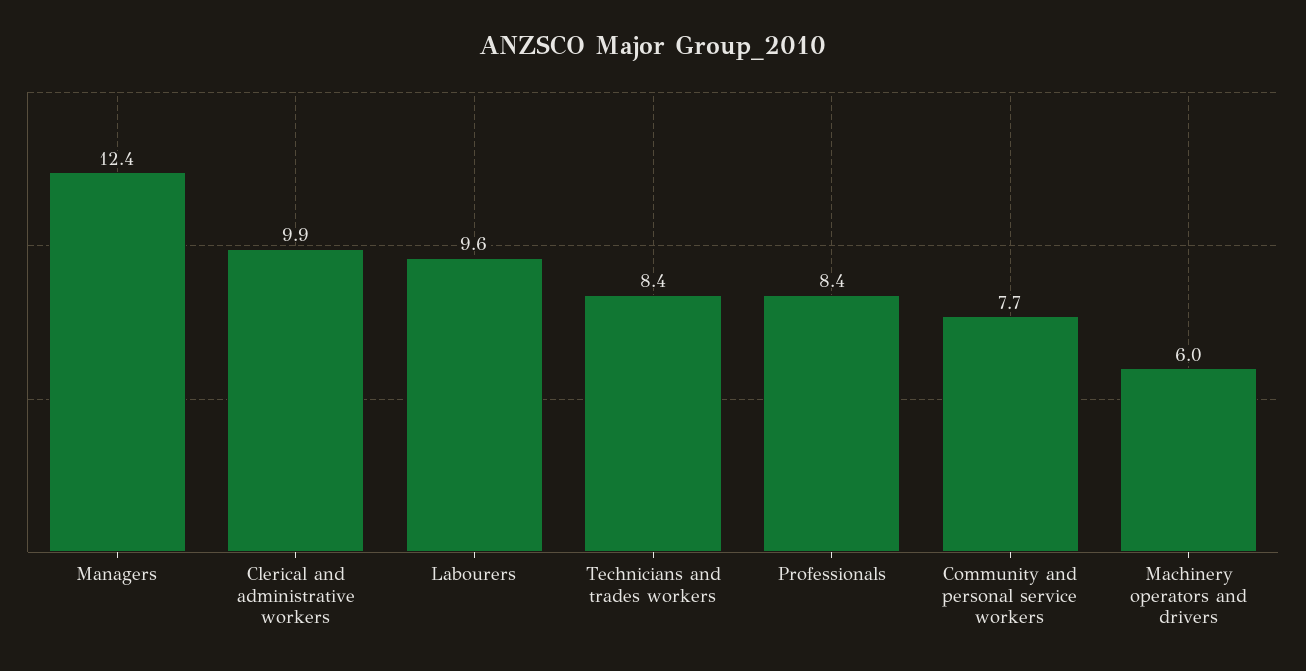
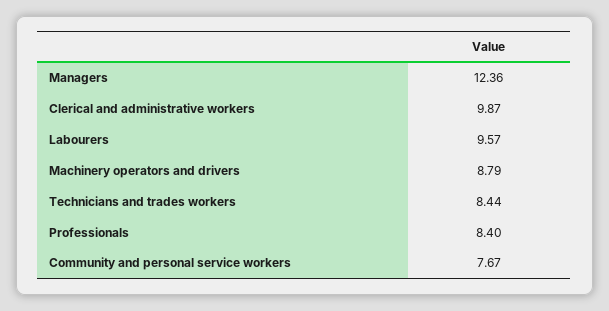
Machinery operators and drivers: 6 -> 8.79

